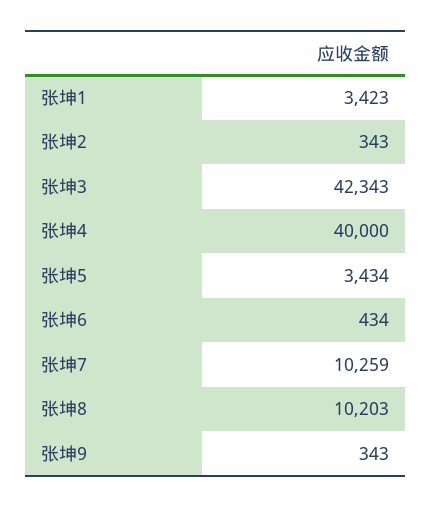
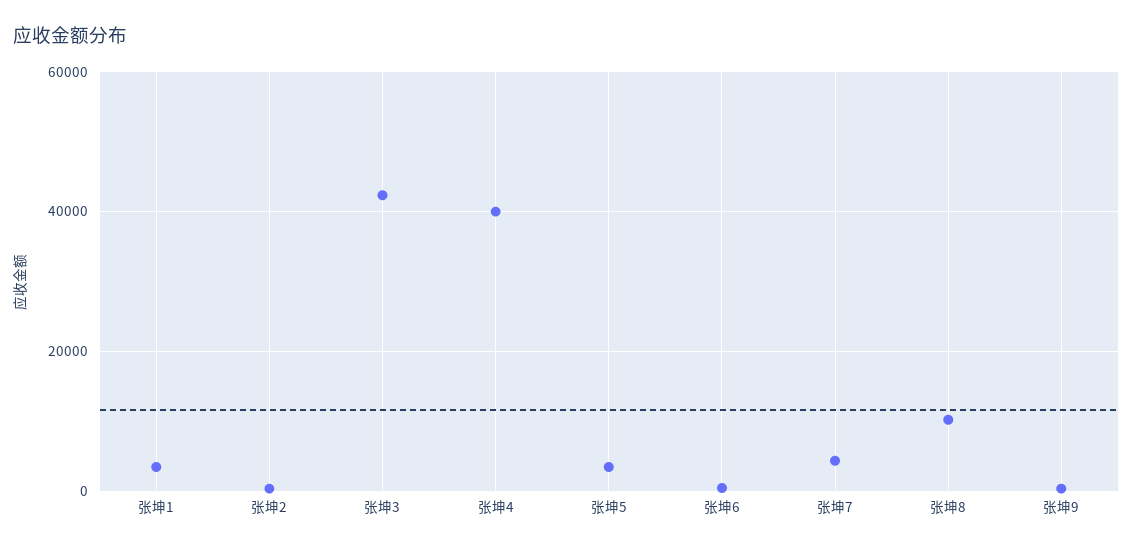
张坤7: 10259 -> 4000

